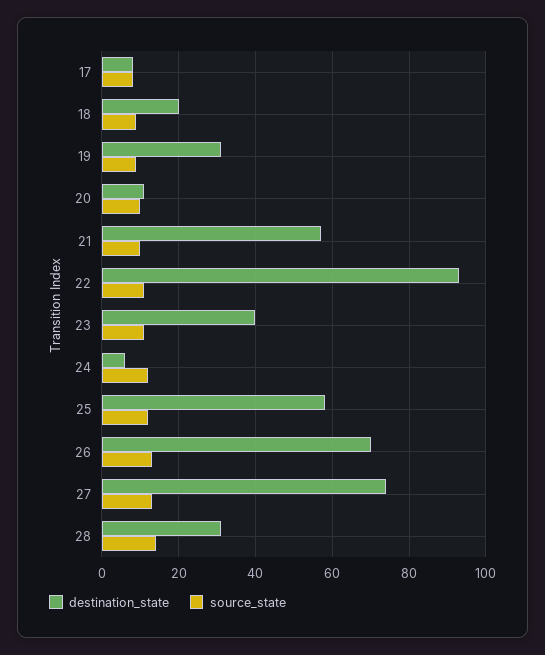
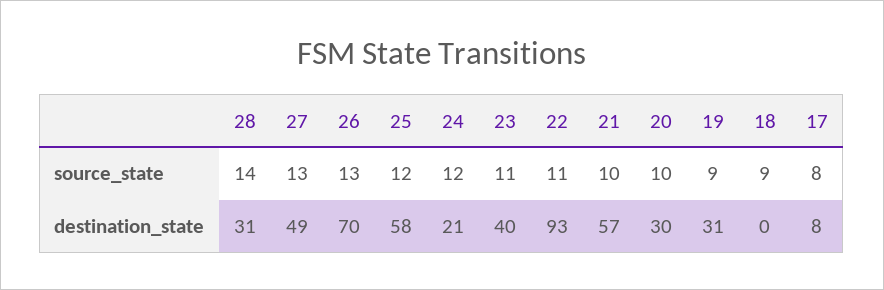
destination_state, 18: 20 -> 0
destination_state, 20: 10 -> 30
destination_state, 24: 5 -> 21
destination_state, 27: 75 -> 49

